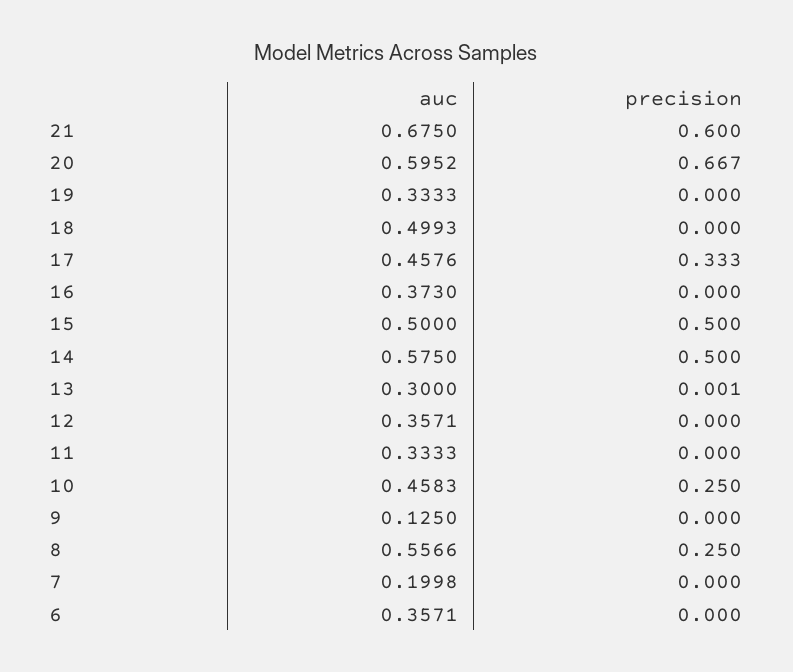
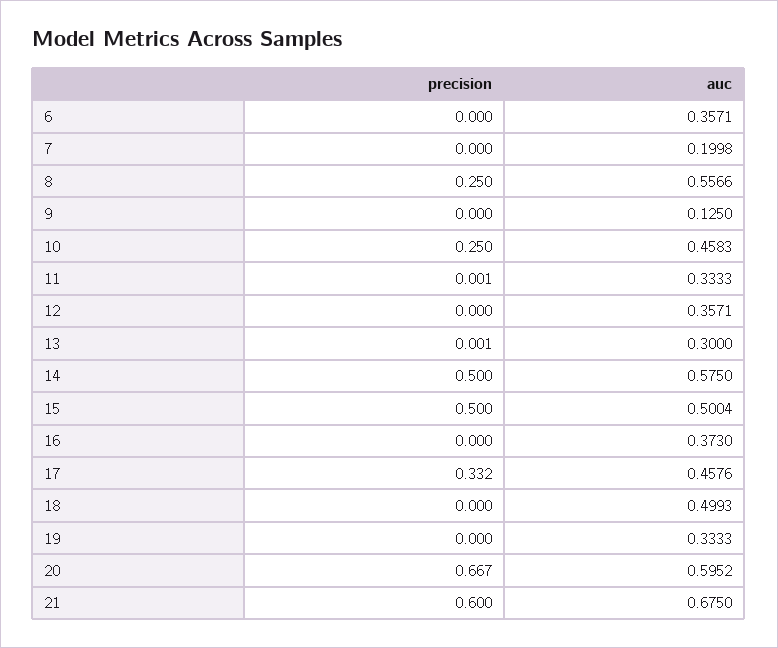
precision, 17: 0.333 -> 0.332
auc, 15: 0.5 -> 0.5004
precision, 11: 0 -> 0.001

